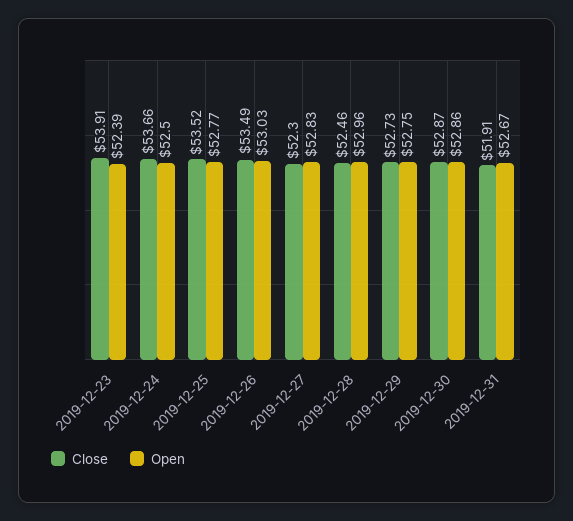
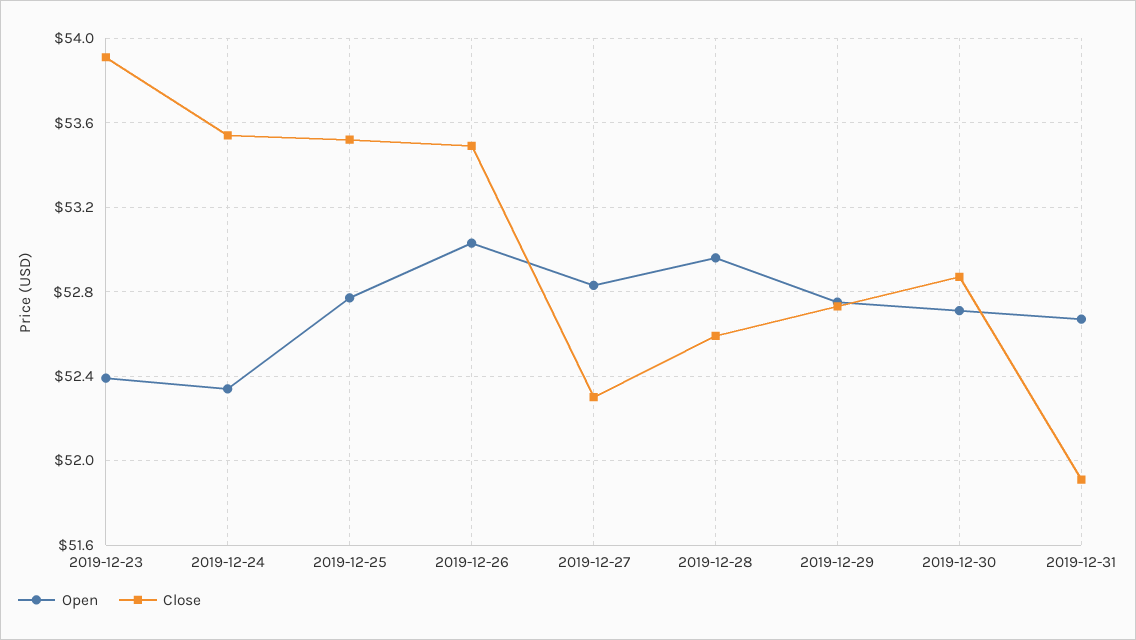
Close, 2019-12-24: 53.66 -> 53.55
Open, 2019-12-24: 52.5 -> 52.35
Close, 2019-12-28: 52.46 -> 52.6
Open, 2019-12-30: 52.86 -> 52.7

